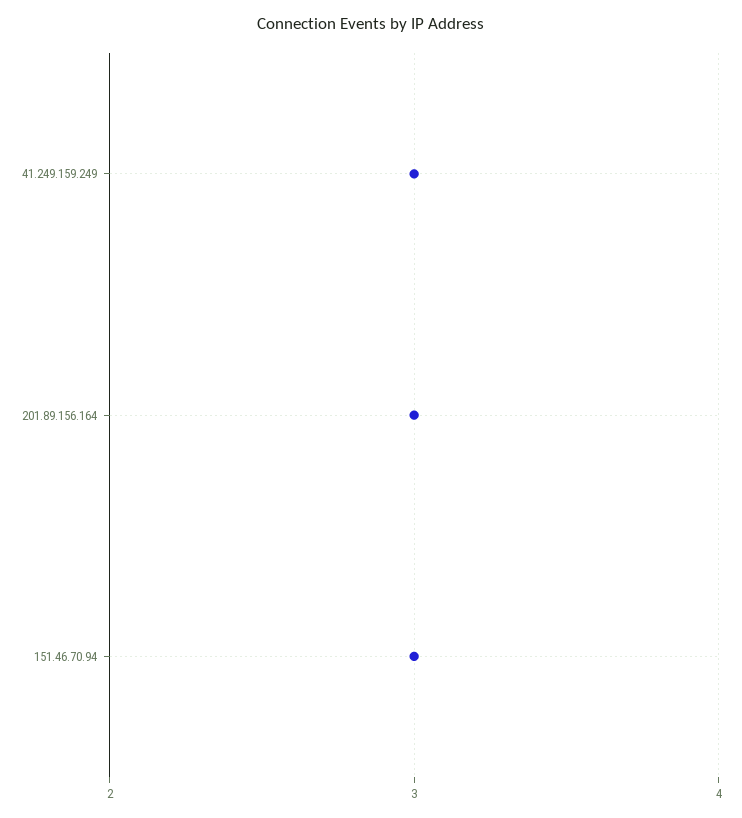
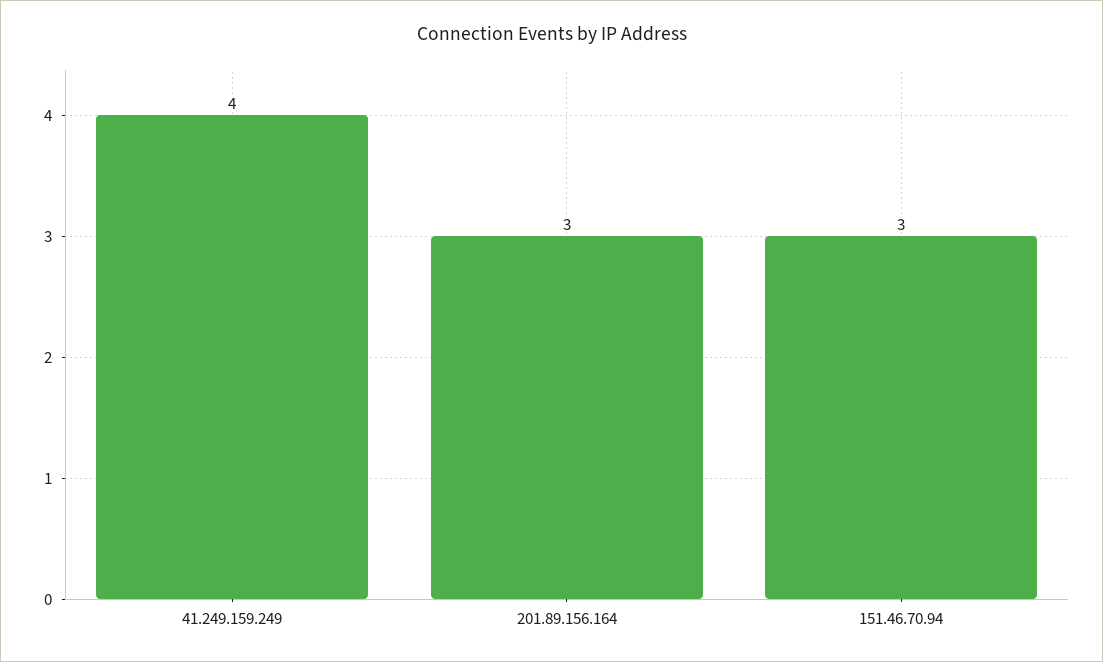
41.249.159.249: 3 -> 4

